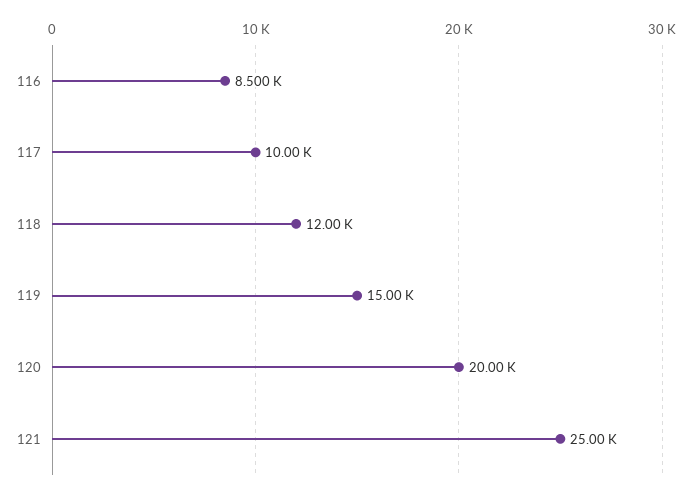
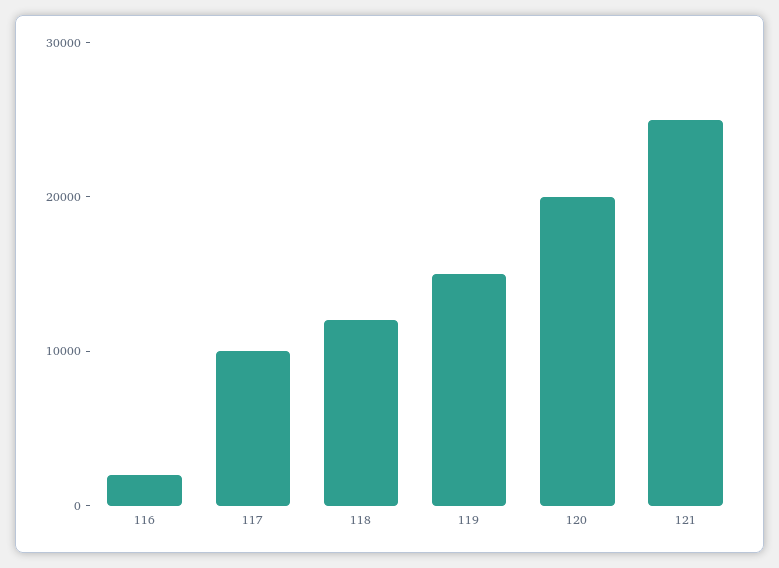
116: 8500 -> 2000

